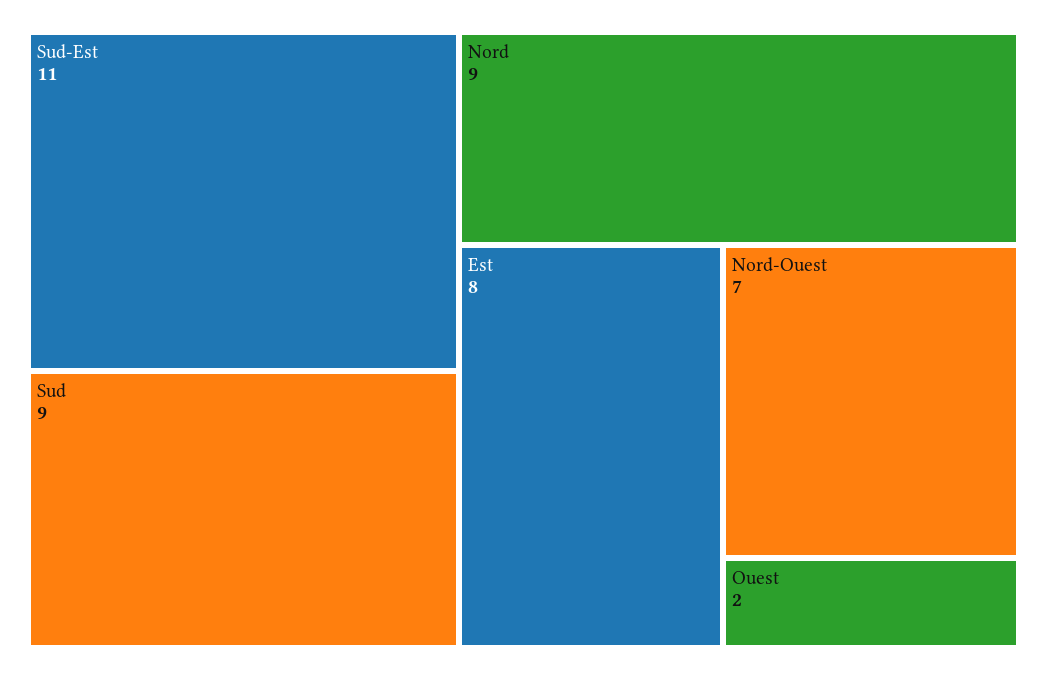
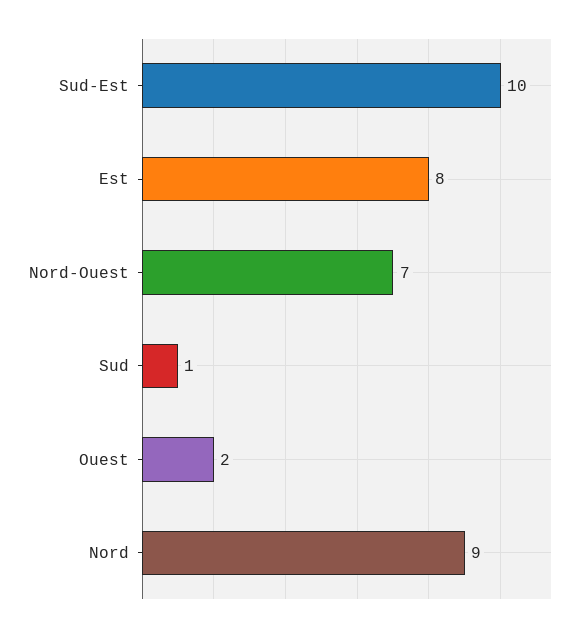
Sud-Est: 11 -> 10
Sud: 9 -> 1

